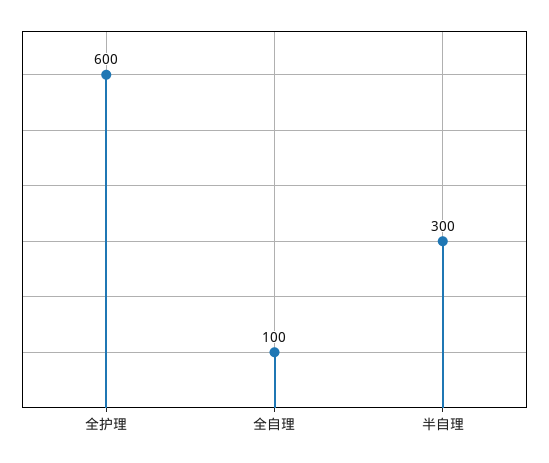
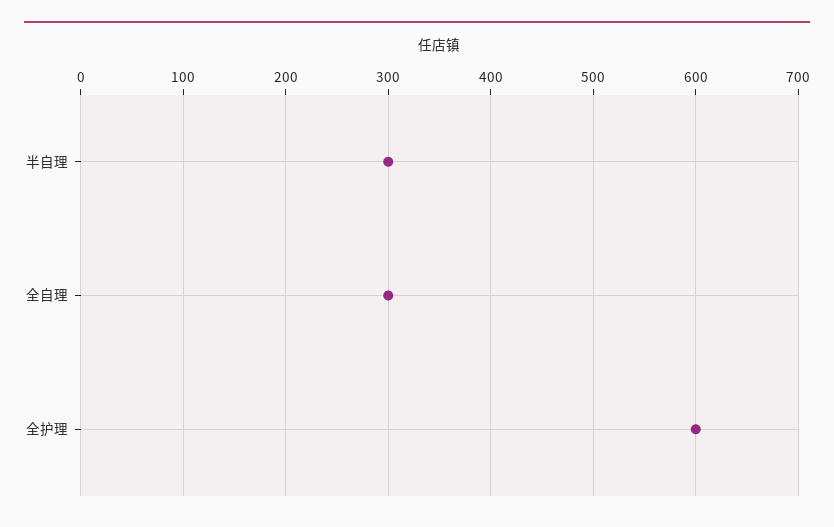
全自理: 100 -> 300

